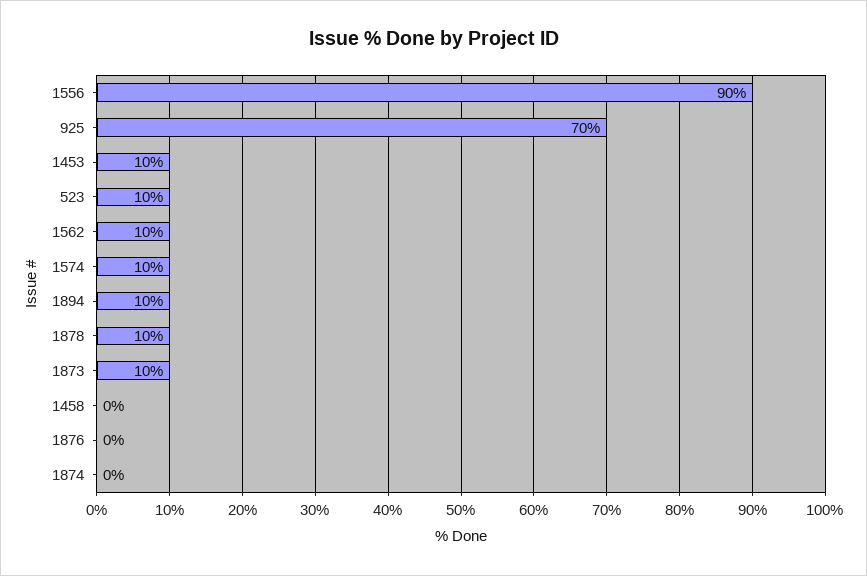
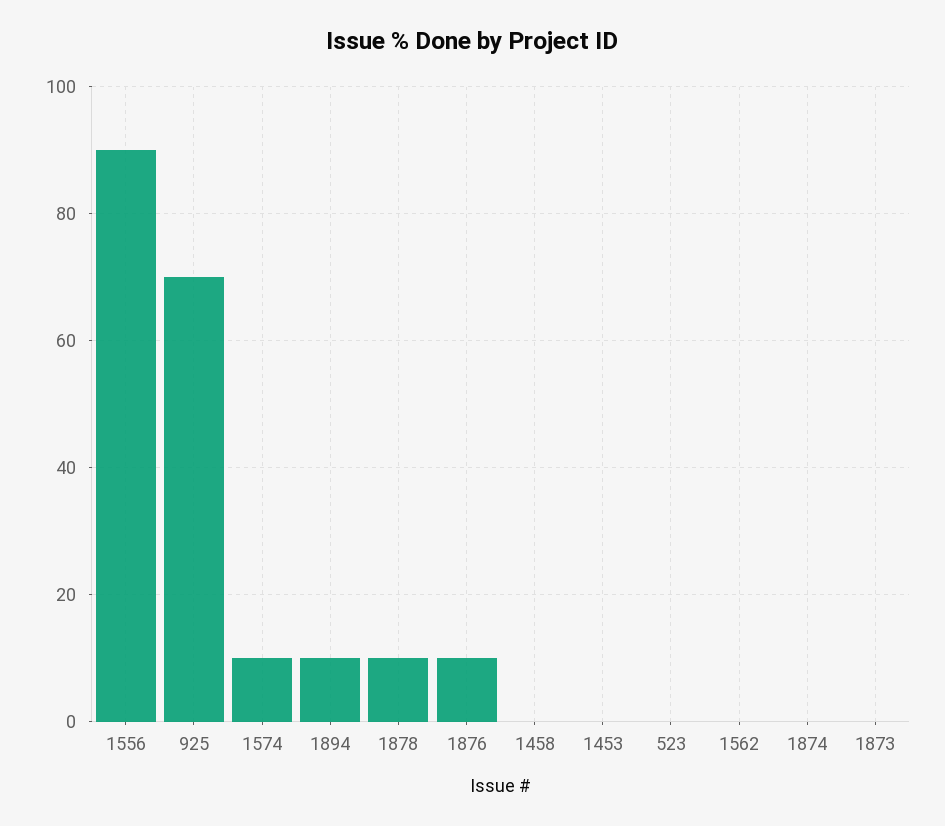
1453: 10 -> 0
523: 10 -> 0
1562: 10 -> 0
1873: 10 -> 0
1876: 0 -> 10

